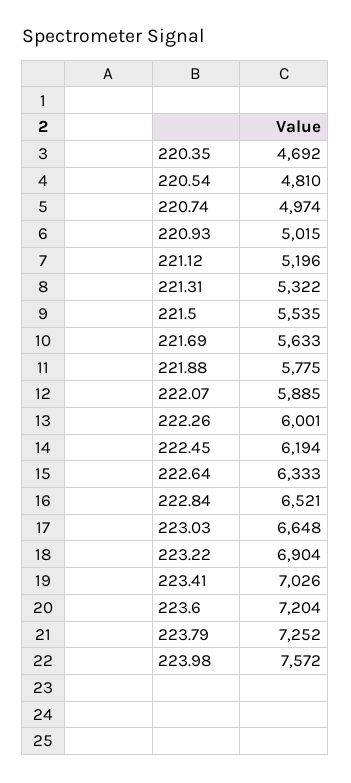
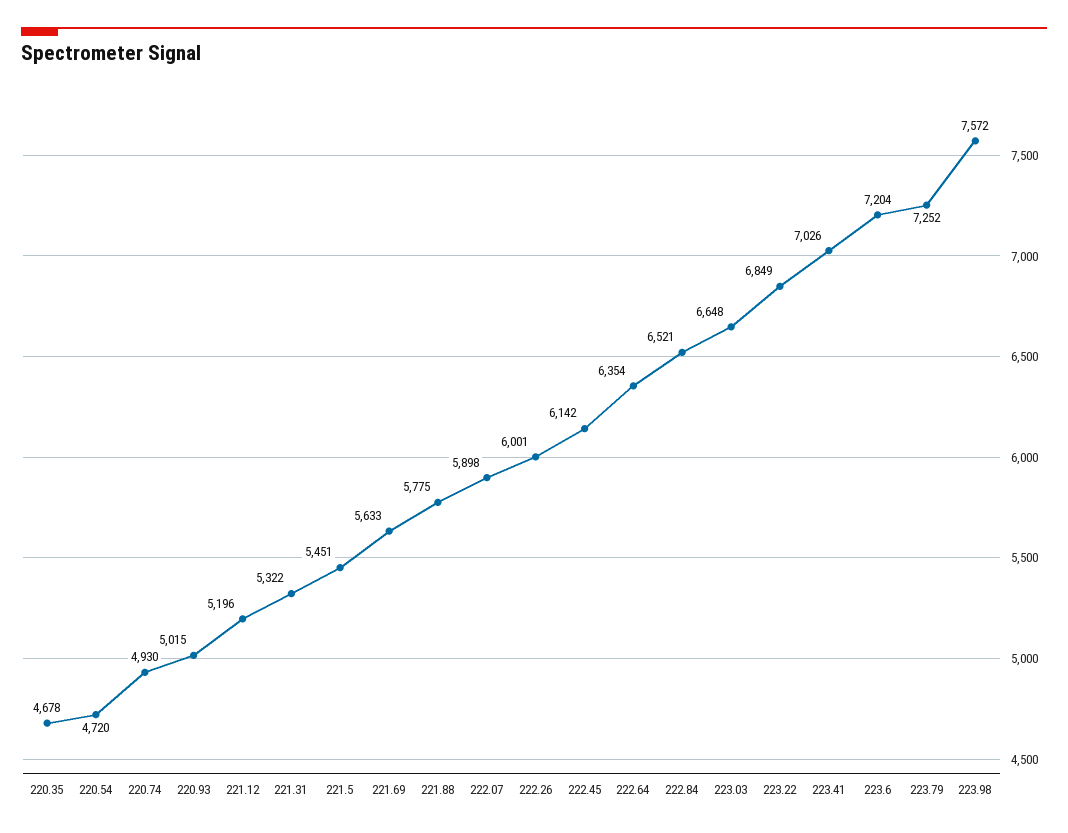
220.35: 4692 -> 4678
220.54: 4810 -> 4720
220.74: 4974 -> 4930
221.5: 5535 -> 5451
222.07: 5885 -> 5898
222.45: 6194 -> 6142
222.64: 6333 -> 6354
223.22: 6904 -> 6849

